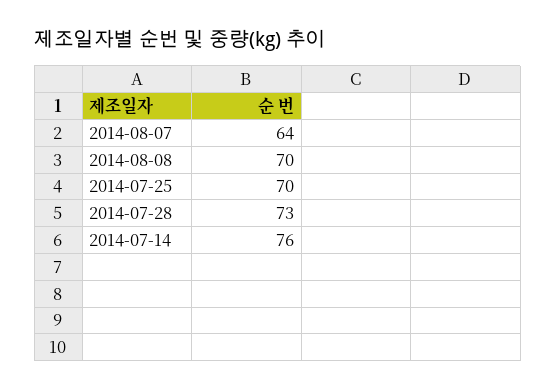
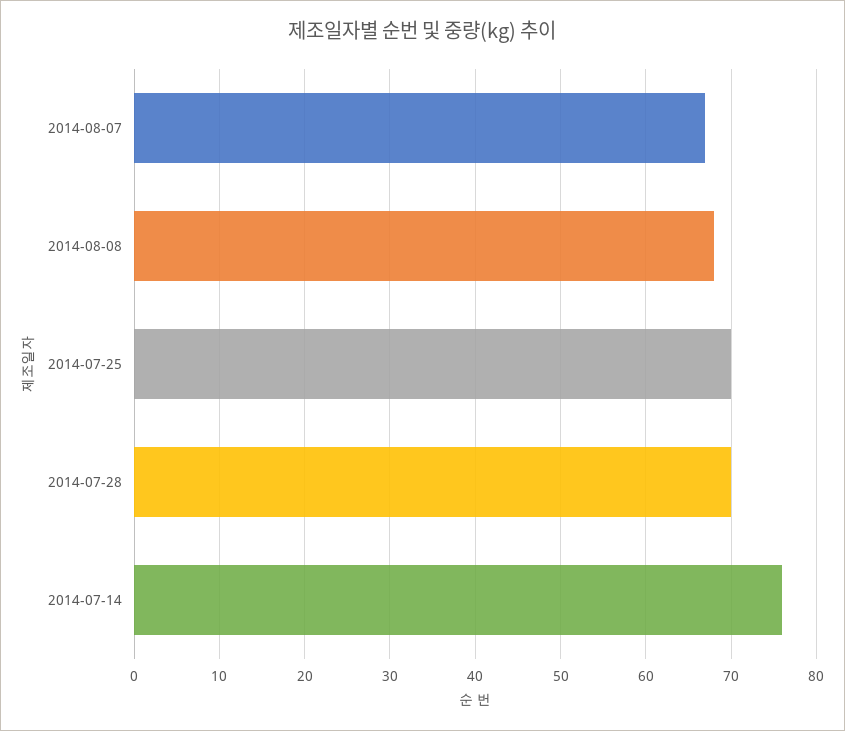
2014-08-07: 64 -> 67
2014-08-08: 70 -> 68
2014-07-28: 73 -> 70

